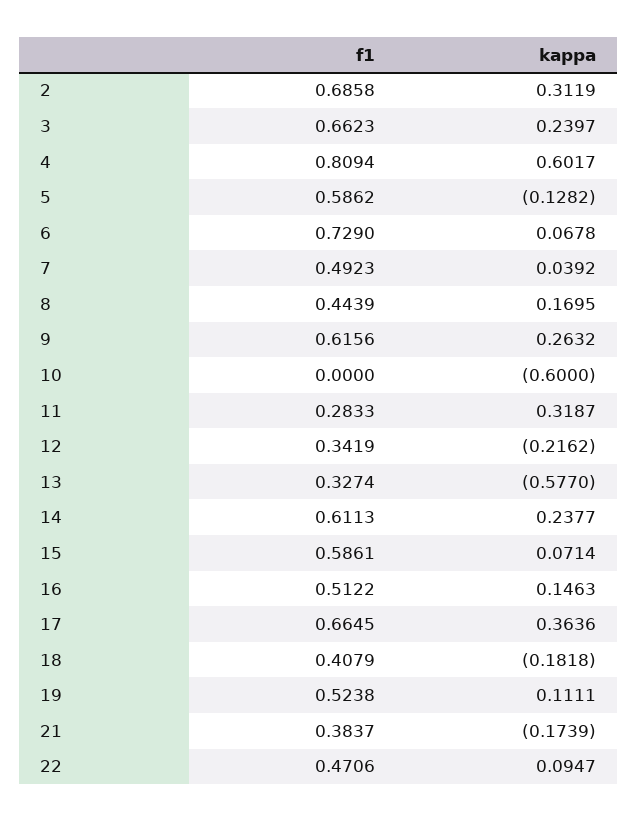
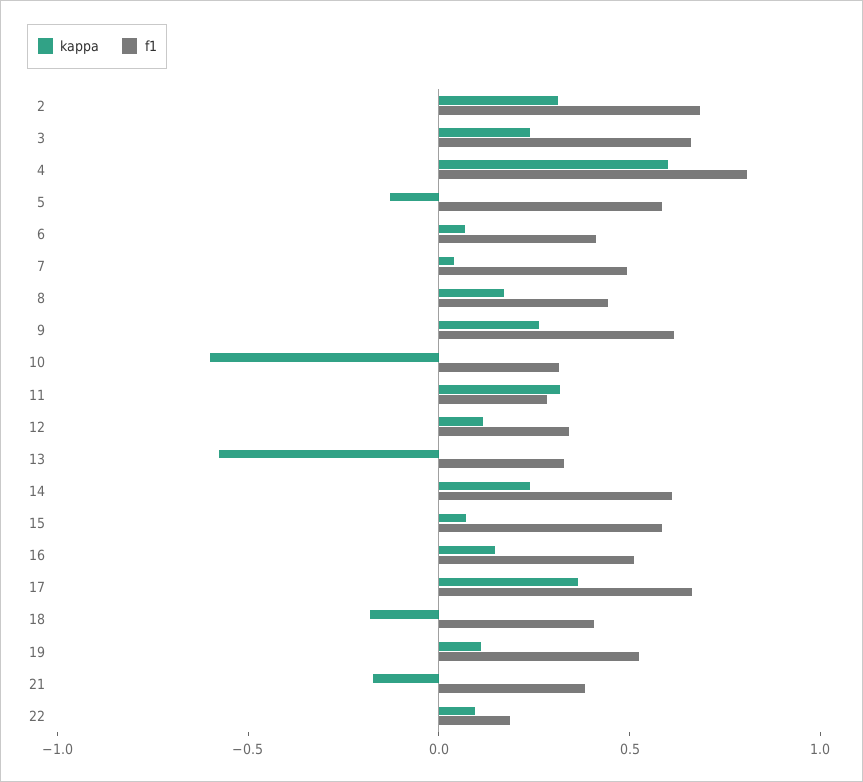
f1, 6: 0.729 -> 0.4
f1, 10: 0 -> 0.3
kappa, 12: -0.2162 -> 0.1
f1, 22: 0.4706 -> 0.2

